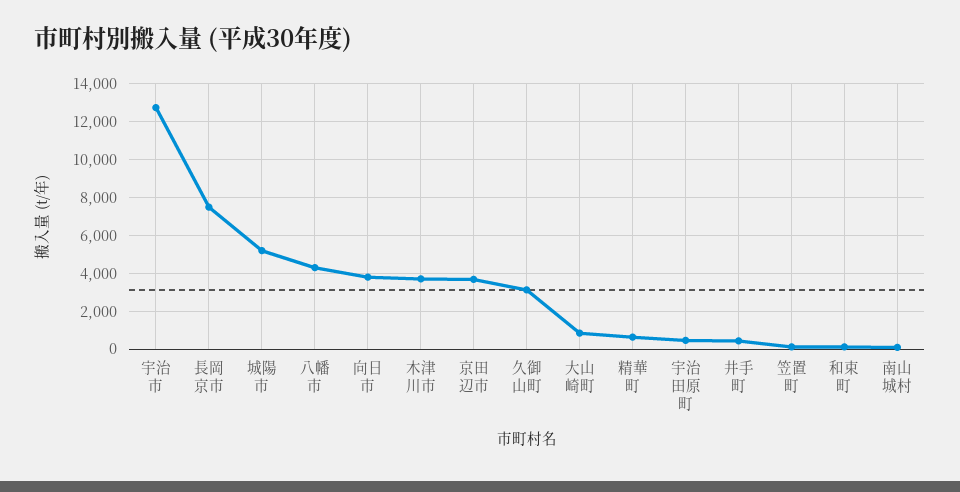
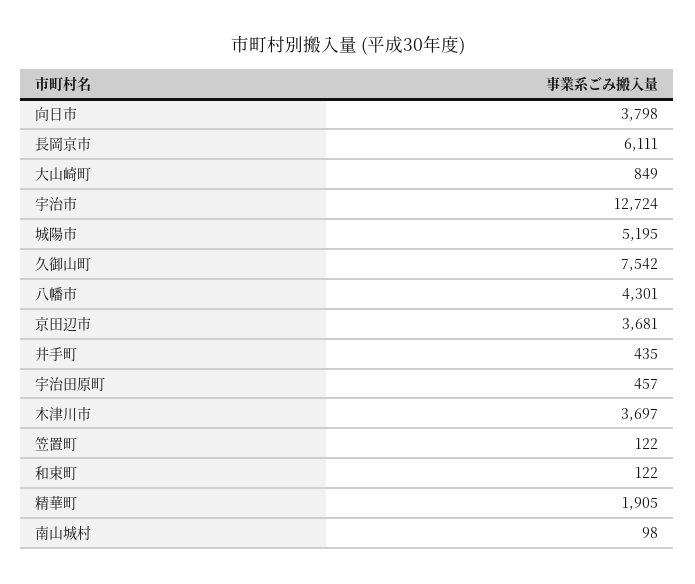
長岡京市: 7500 -> 6111
久御山町: 3000 -> 7542
精華町: 500 -> 1905

